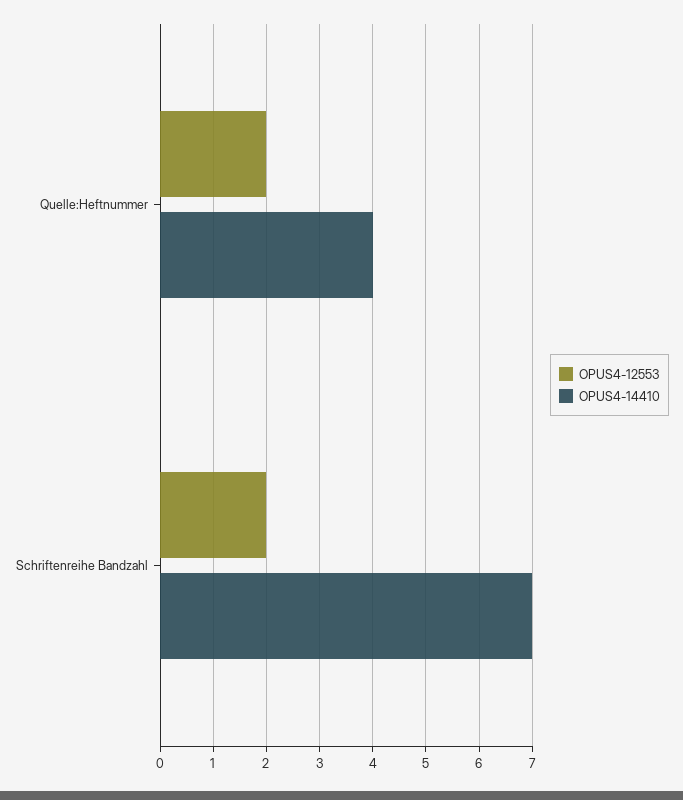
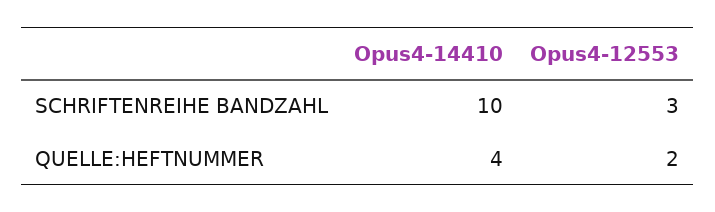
OPUS4-12553, Schriftenreihe Bandzahl: 2 -> 3
OPUS4-14410, Schriftenreihe Bandzahl: 7 -> 10

